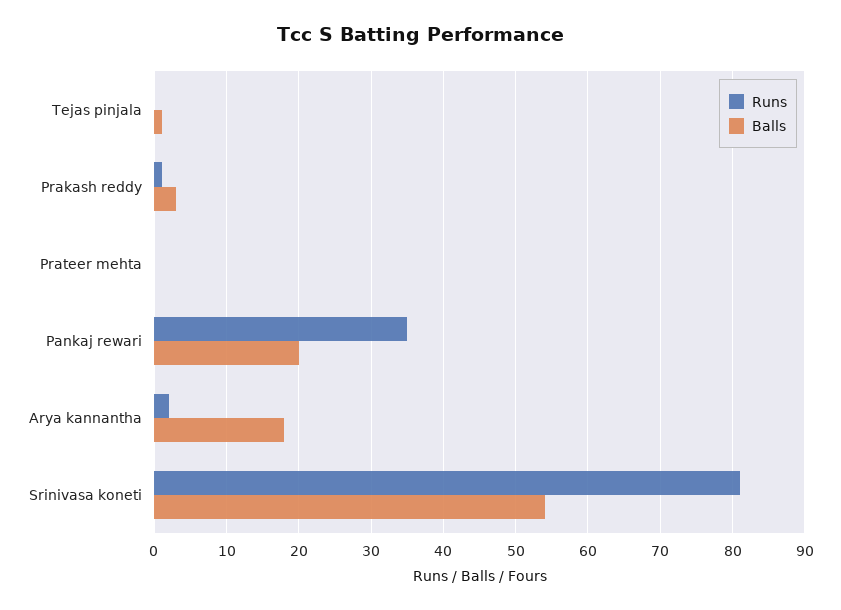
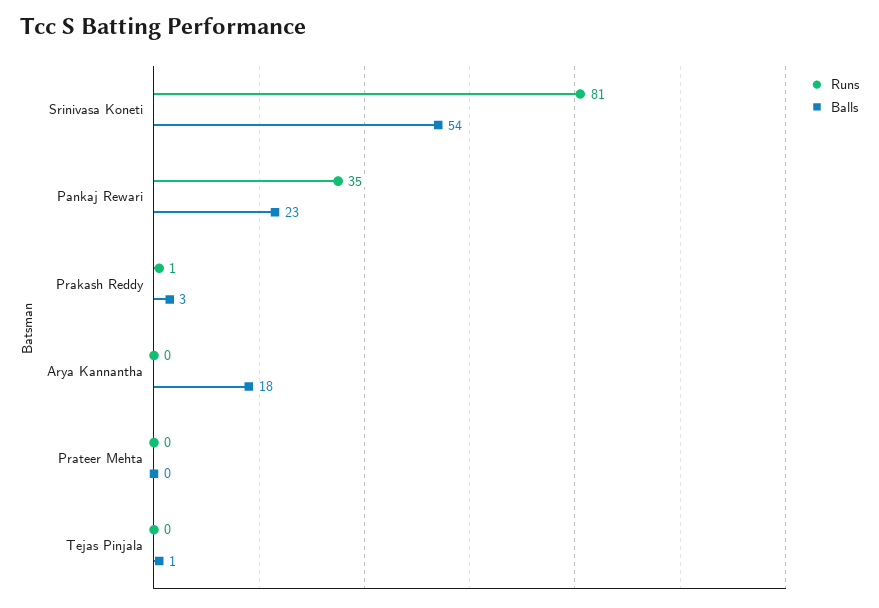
Balls, Pankaj rewari: 20 -> 23
Runs, Arya kannantha: 2 -> 0

